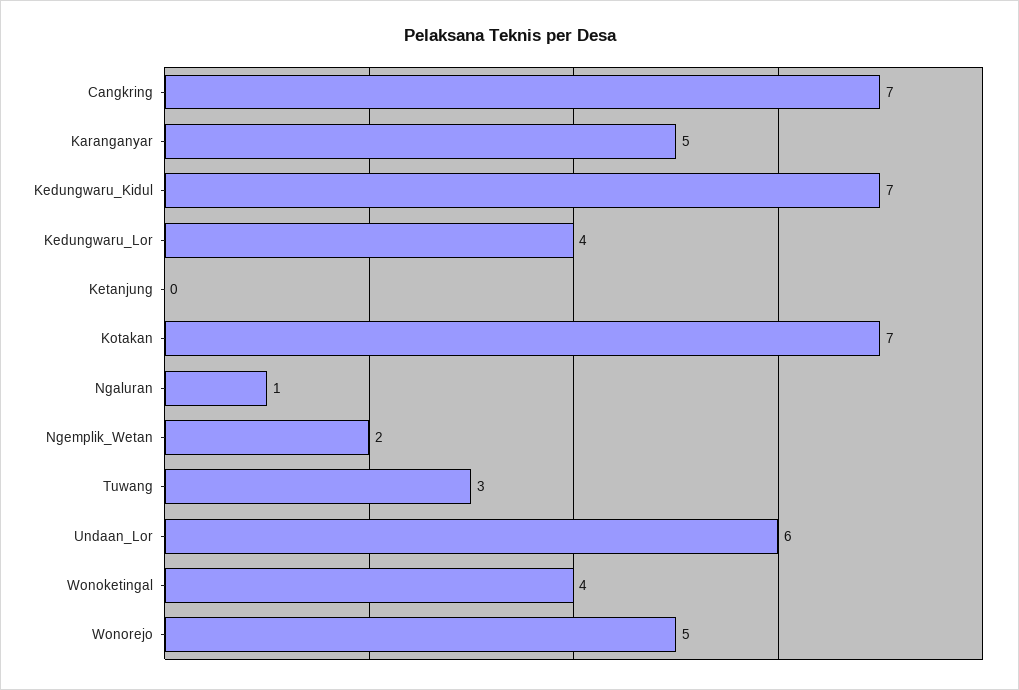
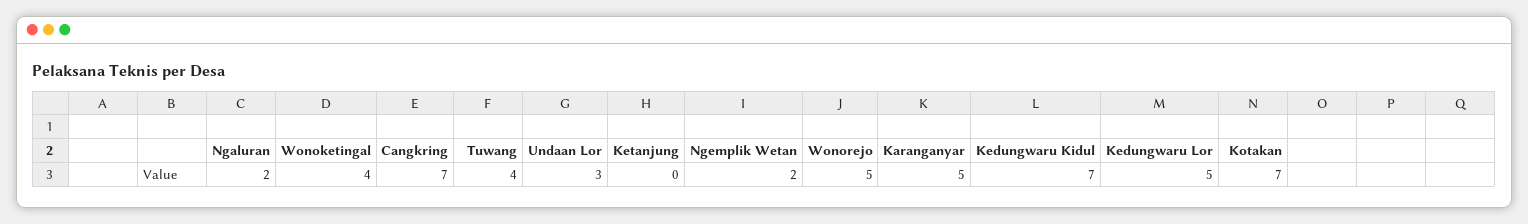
Kedungwaru_Lor: 4 -> 5
Ngaluran: 1 -> 2
Tuwang: 3 -> 4
Undaan_Lor: 6 -> 3

